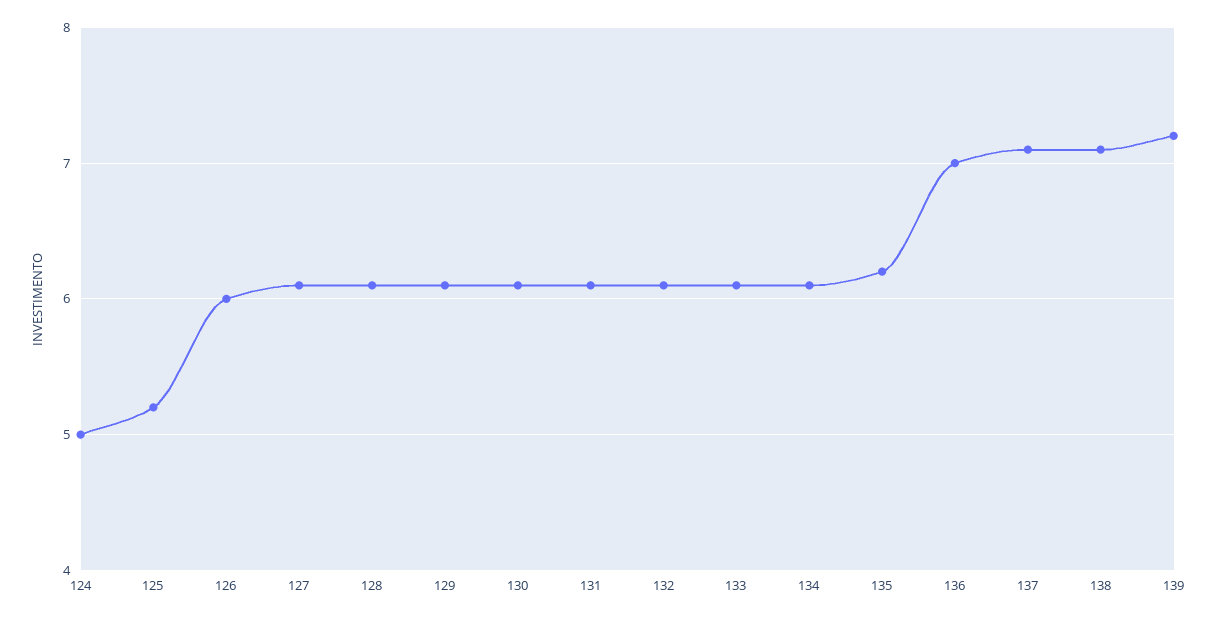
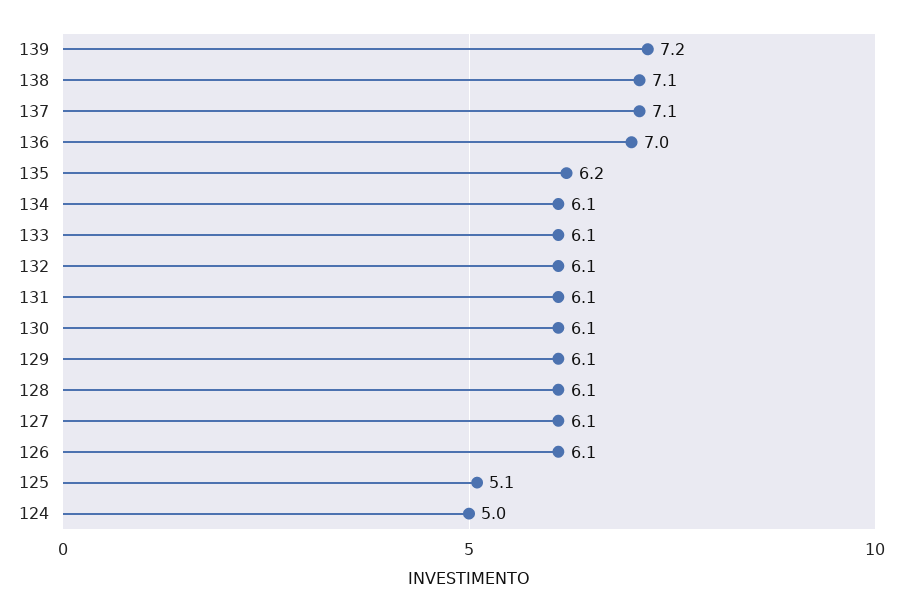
125: 5.2 -> 5.1
126: 6 -> 6.1

